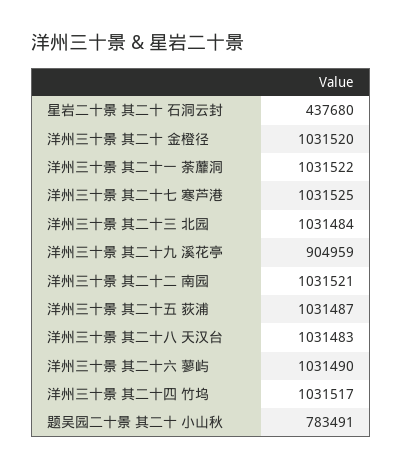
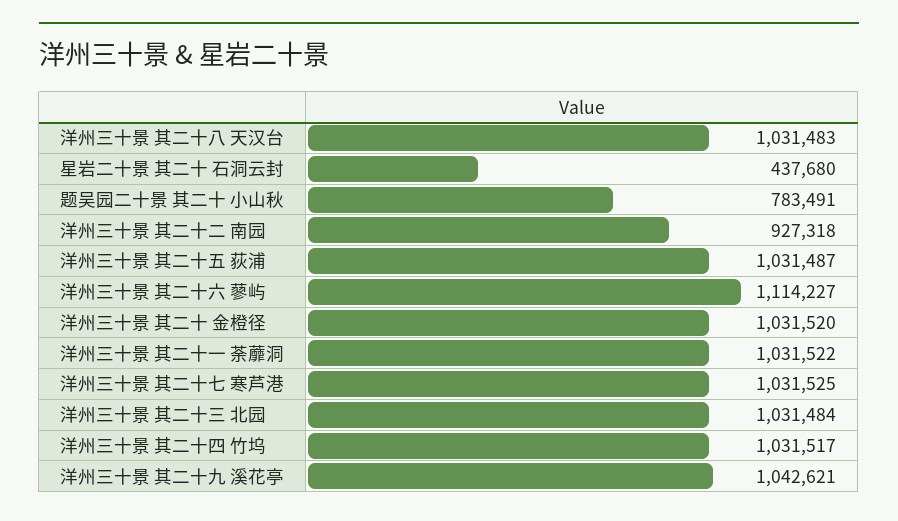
洋州三十景 其二十九 溪花亭: 904959 -> 1042621
洋州三十景 其二十二 南园: 1031521 -> 927318
洋州三十景 其二十六 蓼屿: 1031490 -> 1114227

